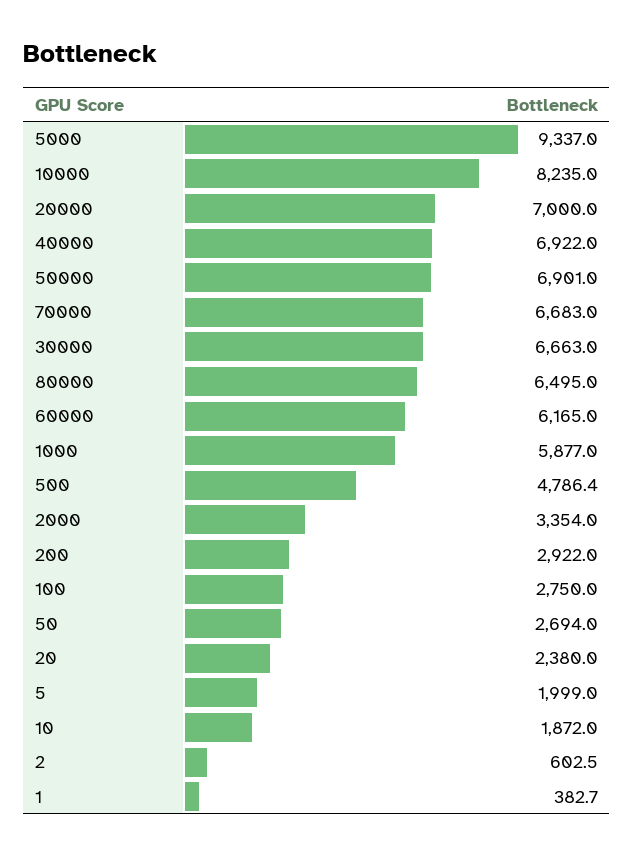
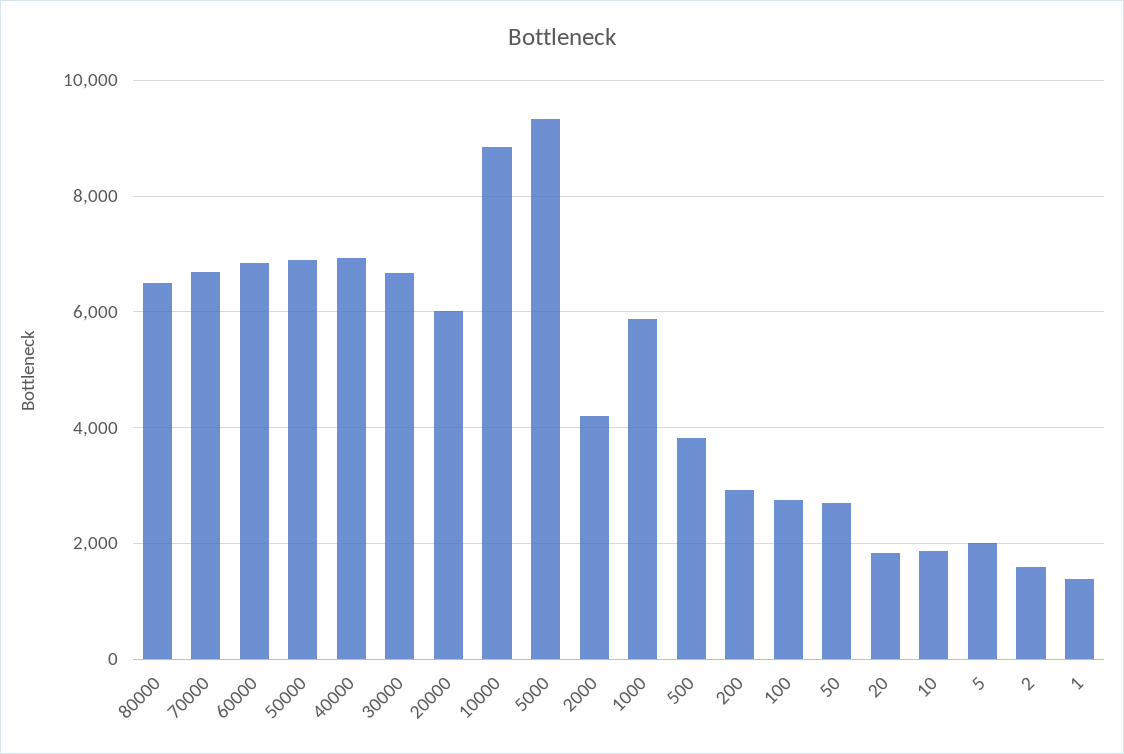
10000: 8235 -> 8800
20000: 7000 -> 6000
60000: 6165 -> 6800
500: 4786.4 -> 3800
2000: 3354 -> 4200
20: 2380 -> 1800
2: 602.5 -> 1600
1: 382.7 -> 1400

